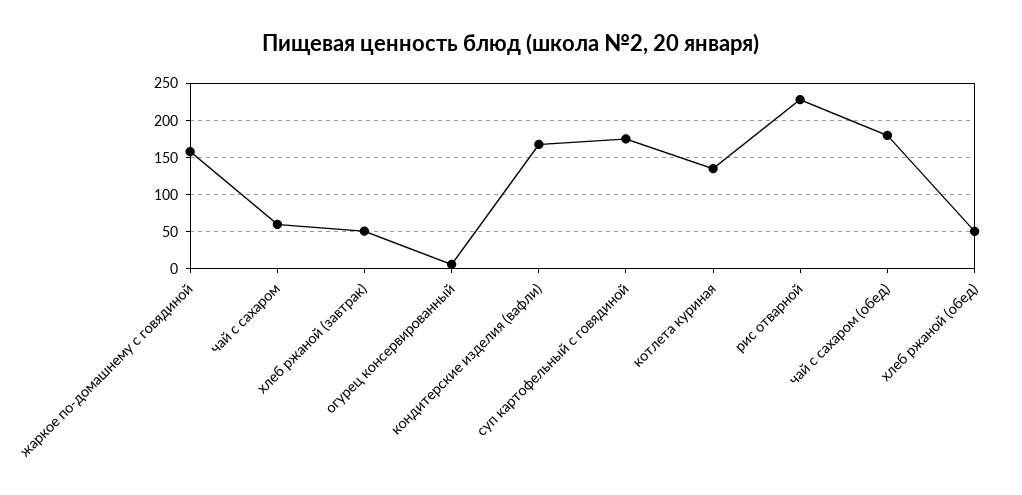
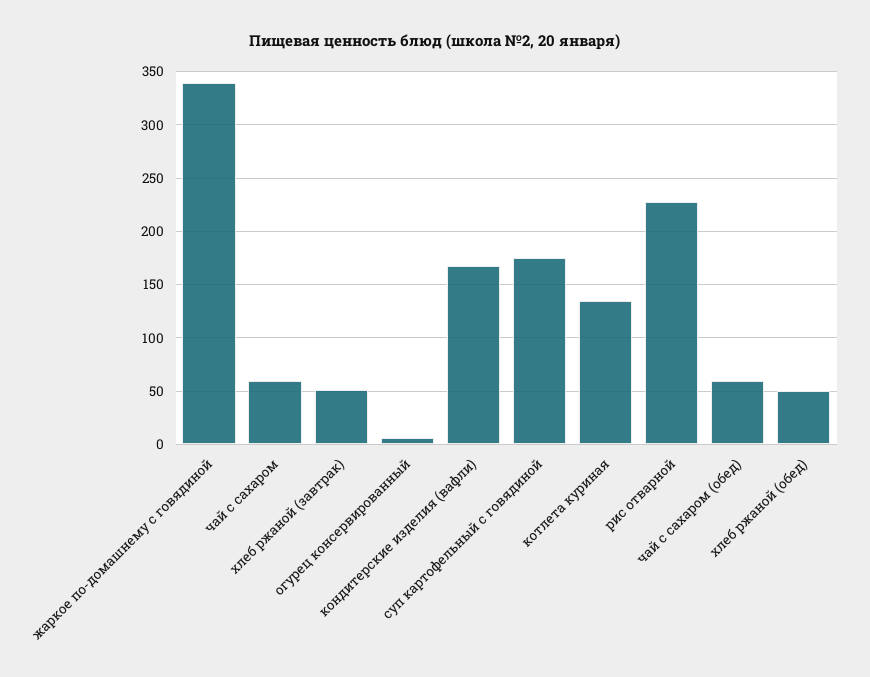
жаркое по-домашнему с говядиной: 160 -> 340
чай с сахаром (обед): 180 -> 60

